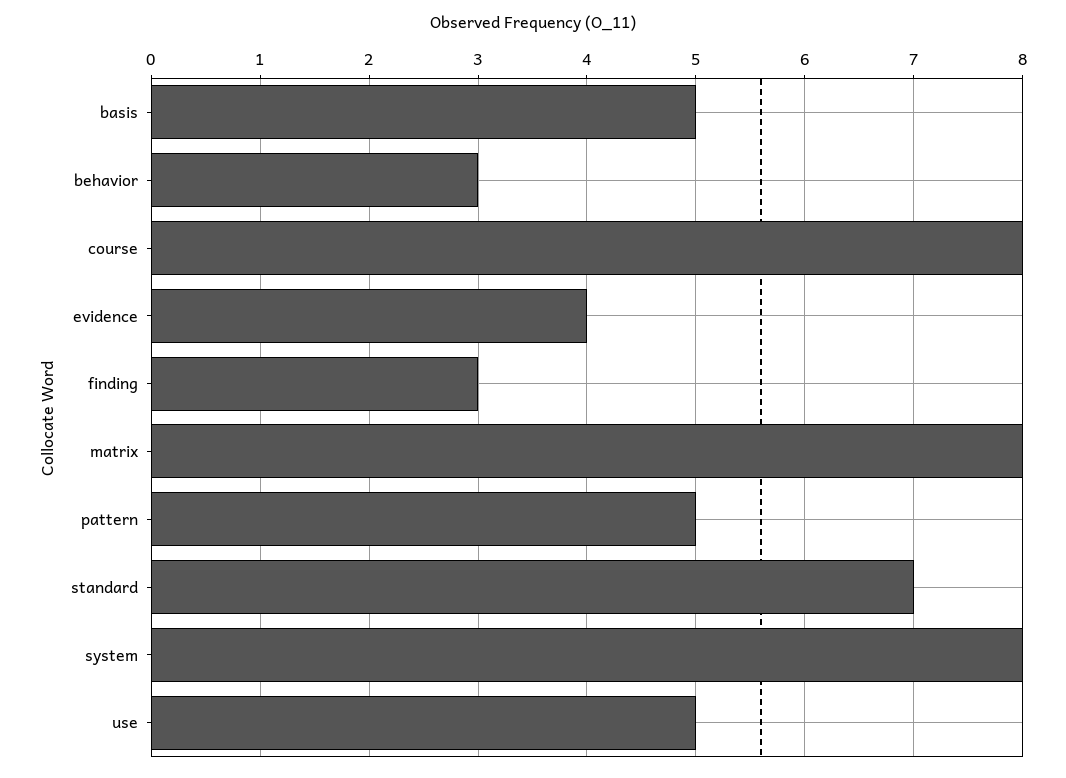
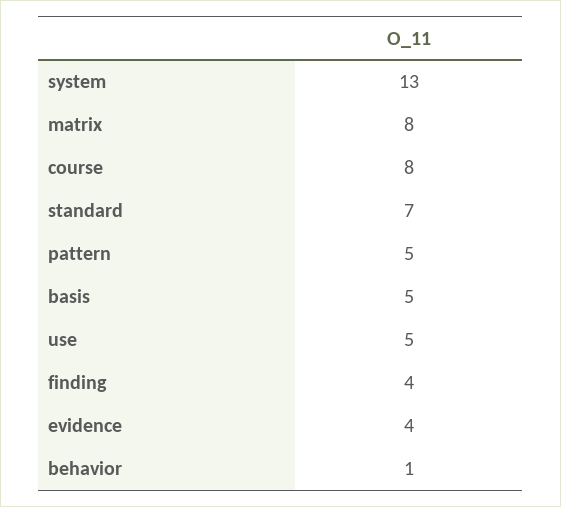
behavior: 3 -> 1
finding: 3 -> 4
system: 8 -> 13

